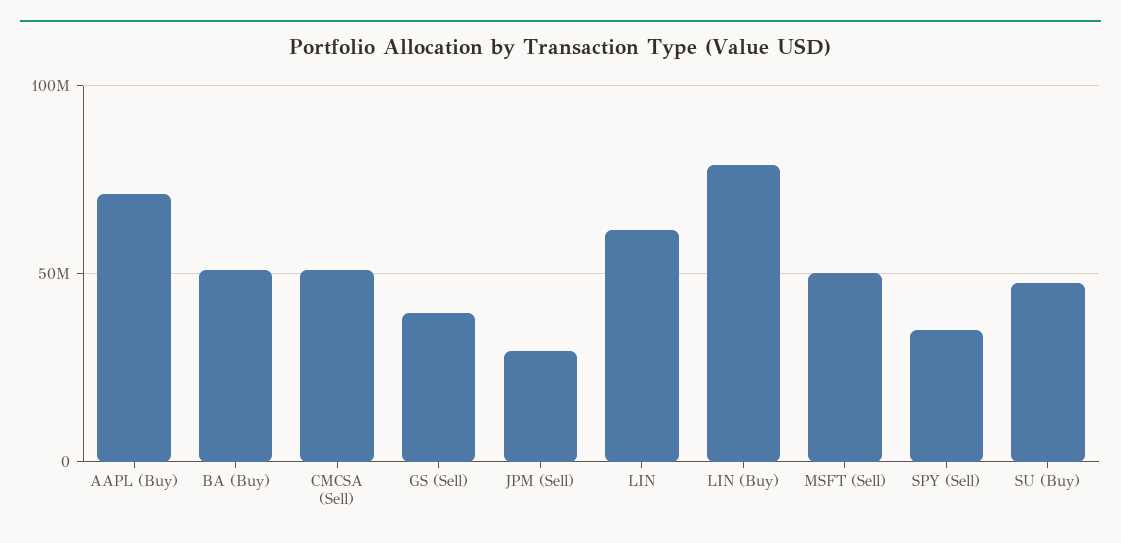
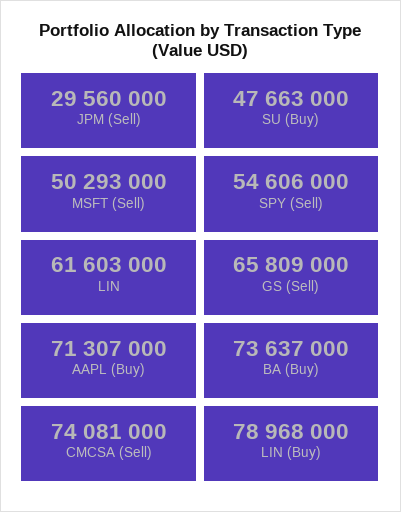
BA (Buy): 50000000 -> 73637000
CMCSA (Sell): 50000000 -> 74081000
GS (Sell): 40000000 -> 65809000
SPY (Sell): 35000000 -> 54606000

